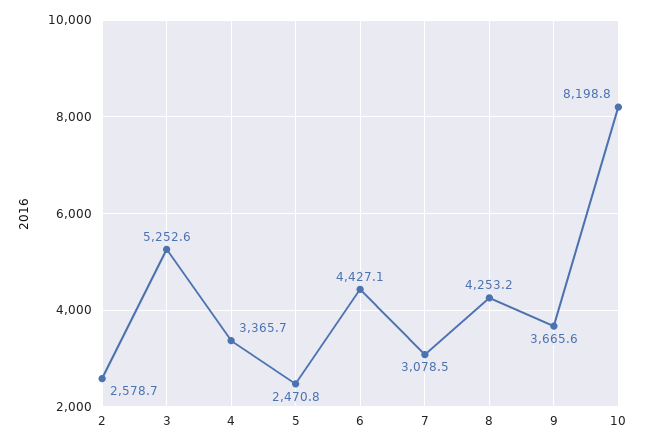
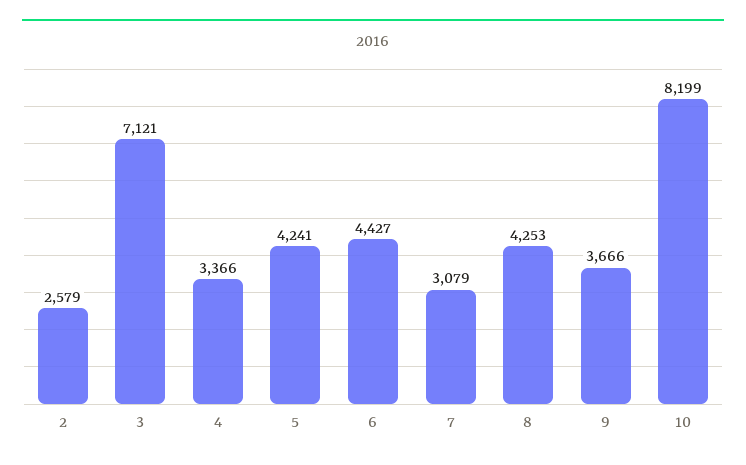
3: 5252.6 -> 7121
5: 2470.8 -> 4241

